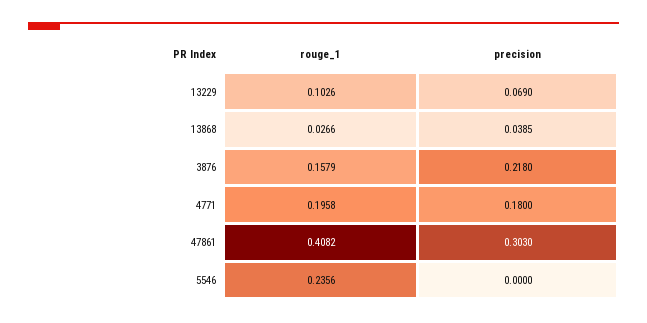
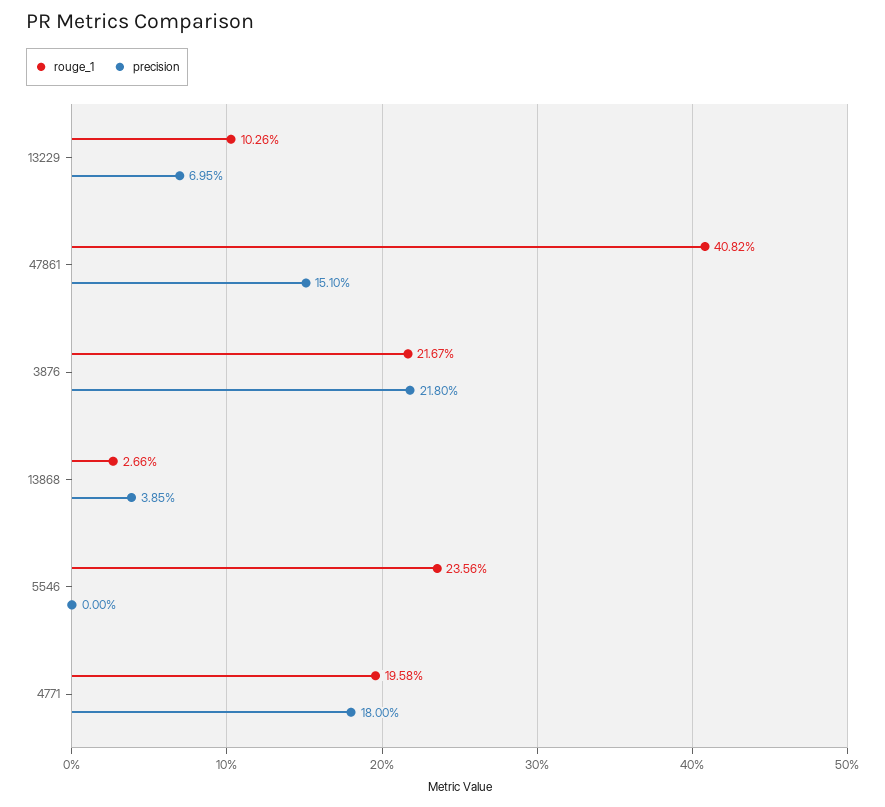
precision, 13229: 0.069 -> 0.0695
rouge_1, 3876: 0.1579 -> 0.2167
precision, 47861: 0.303 -> 0.151

